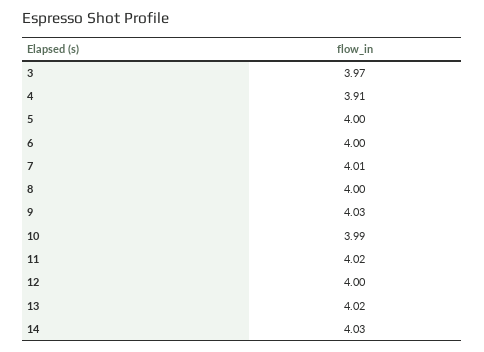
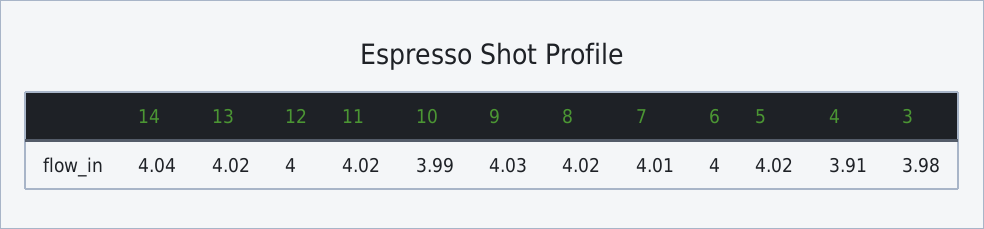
3: 3.97 -> 3.98
5: 4 -> 4.02
8: 4 -> 4.02
14: 4.03 -> 4.04

